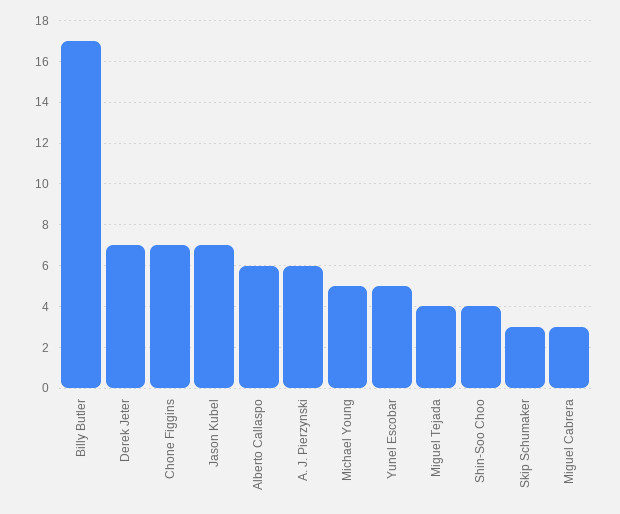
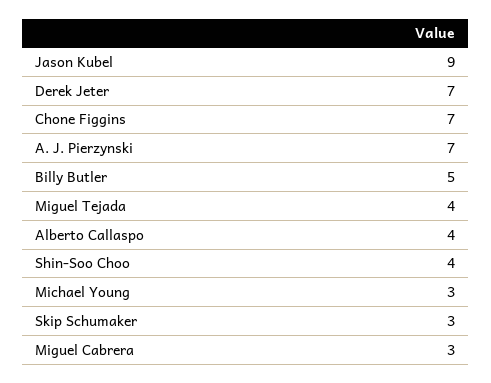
Billy Butler: 17 -> 5
Jason Kubel: 7 -> 9
Alberto Callaspo: 6 -> 4
A. J. Pierzynski: 6 -> 7
Michael Young: 5 -> 3
Yunel Escobar: 5 -> none

